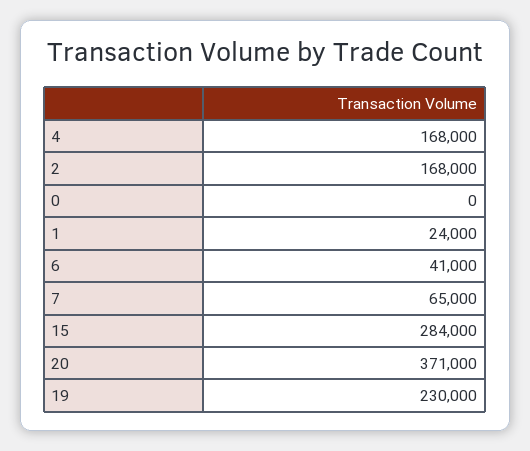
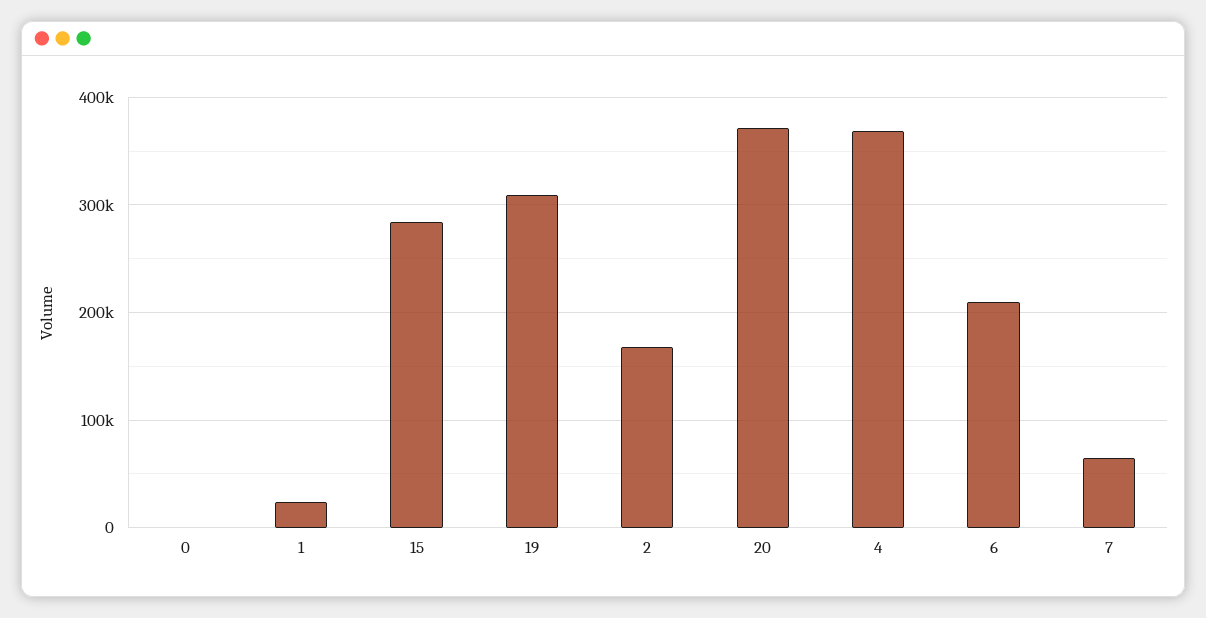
4: 168000 -> 370000
6: 41000 -> 210000
19: 230000 -> 310000

